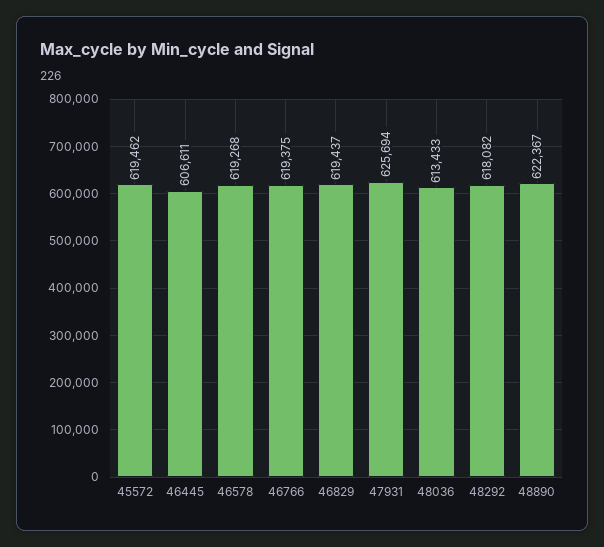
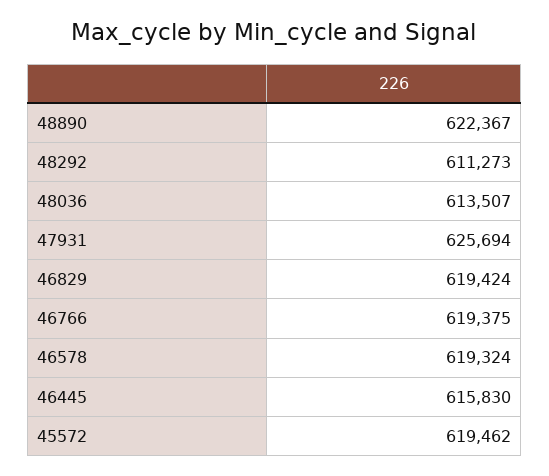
46445: 606611 -> 615830
46578: 619268 -> 619324
46829: 619437 -> 619424
48036: 613433 -> 613507
48292: 618082 -> 611273

